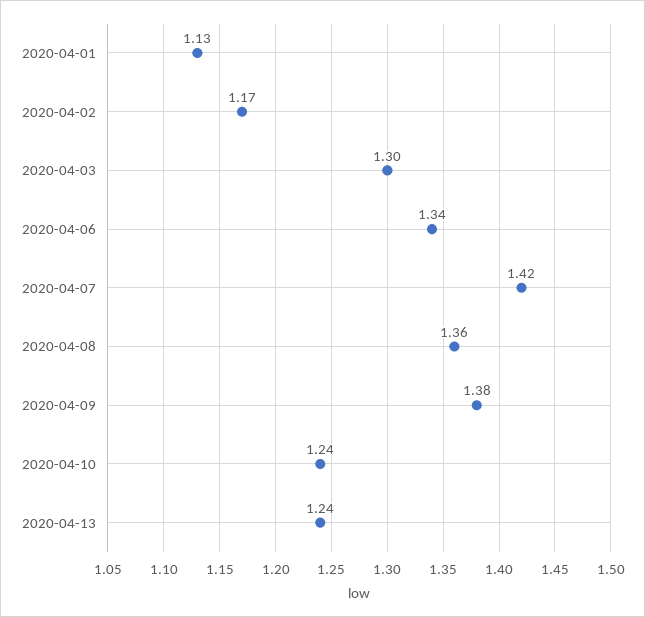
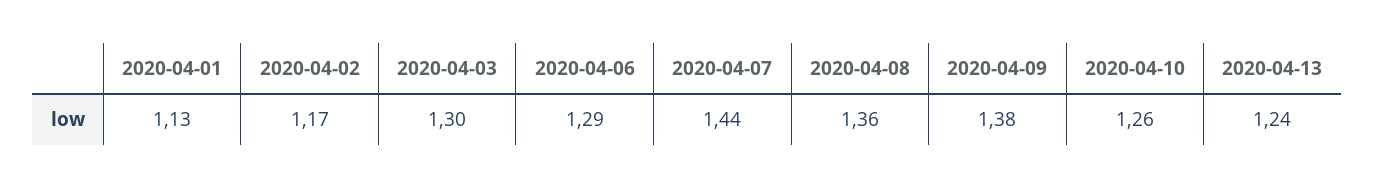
2020-04-06: 1.34 -> 1.29
2020-04-07: 1.42 -> 1.44
2020-04-10: 1.24 -> 1.26

